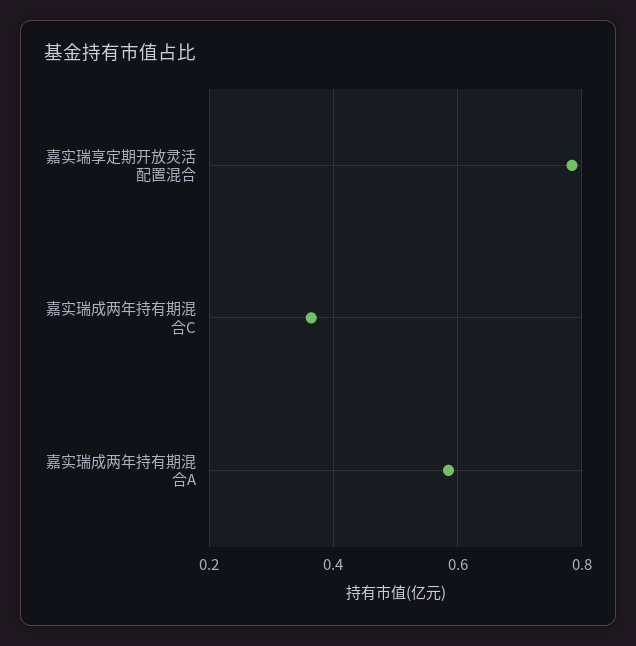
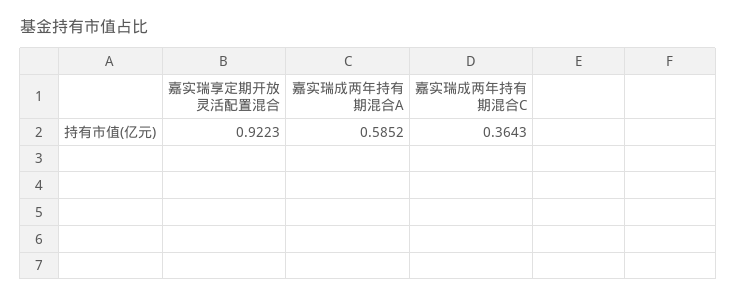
嘉实瑞享定期开放灵活配置混合: 0.78 -> 0.9223

